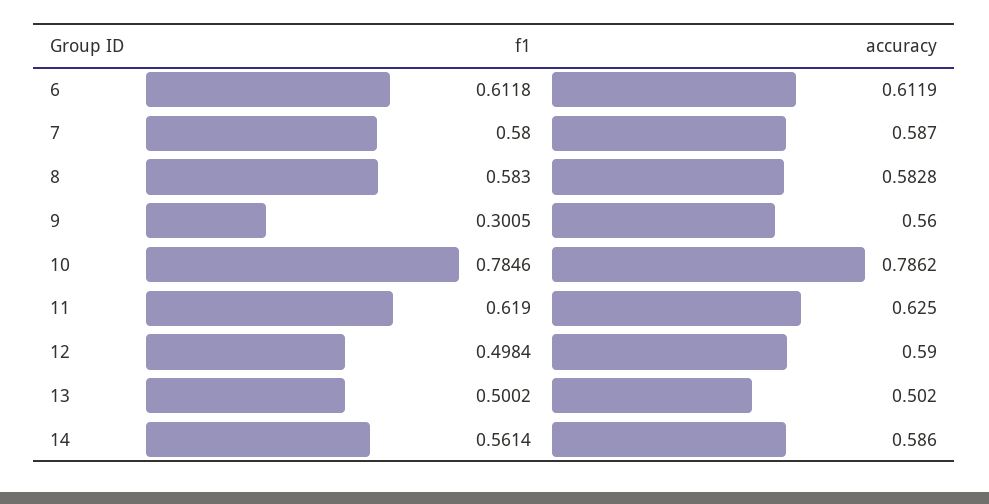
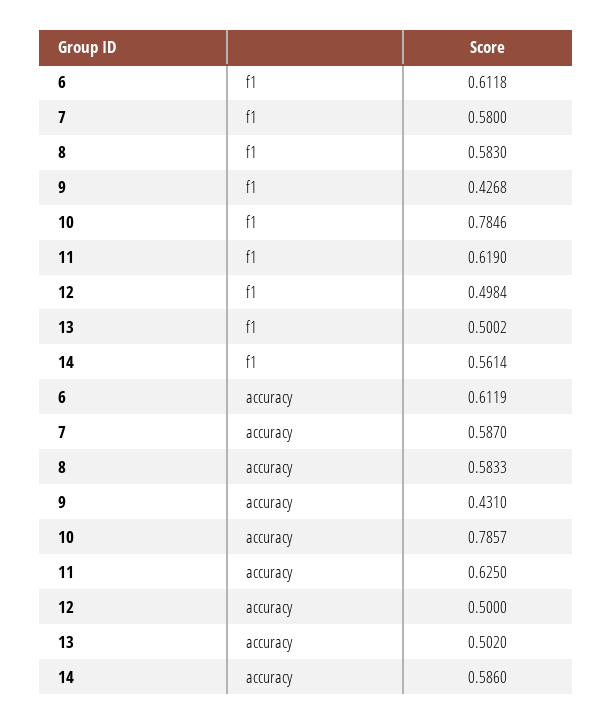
accuracy, 8: 0.5828 -> 0.5833
f1, 9: 0.3005 -> 0.4268
accuracy, 9: 0.56 -> 0.431
accuracy, 10: 0.7862 -> 0.7857
accuracy, 12: 0.59 -> 0.5

